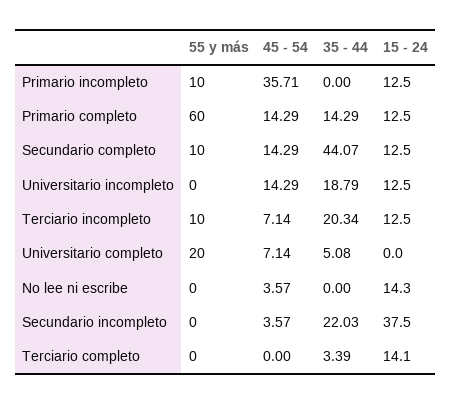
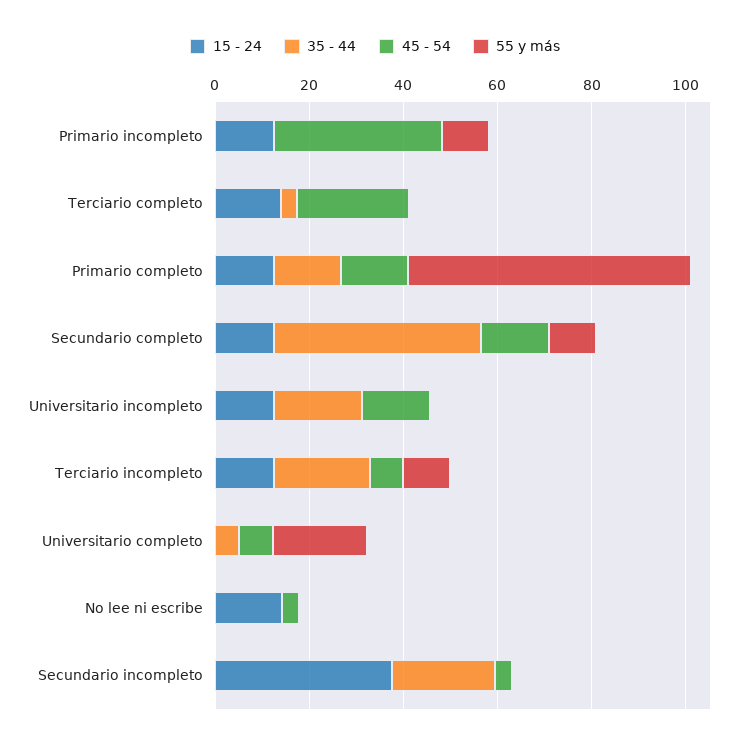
45 - 54, Terciario completo: 0 -> 25

